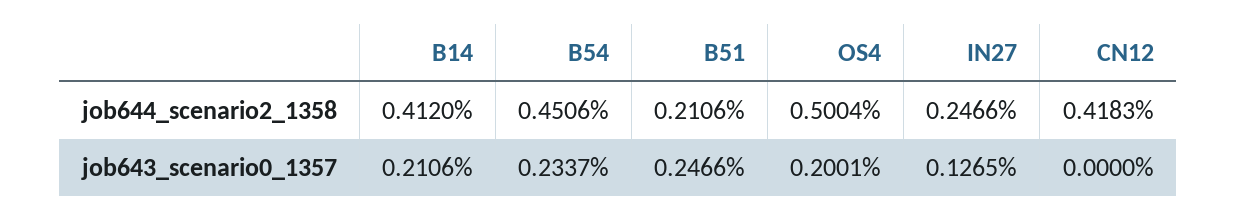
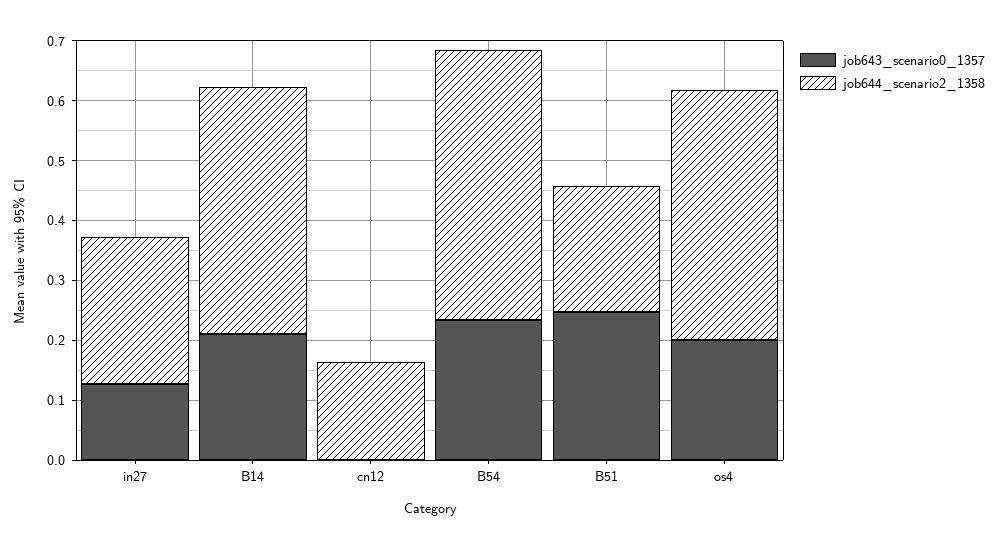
job644_scenario2_1358, OS4: 0.5004 -> 0.42
job644_scenario2_1358, CN12: 0.4183 -> 0.16

